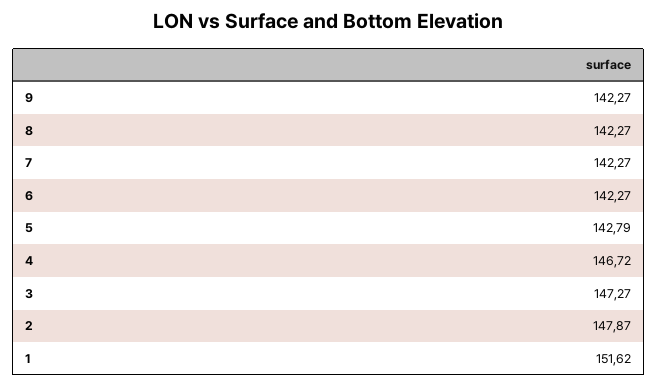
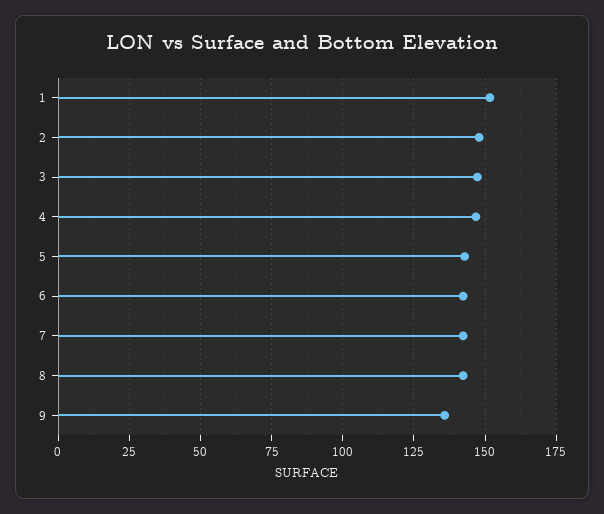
9: 142.27 -> 135

